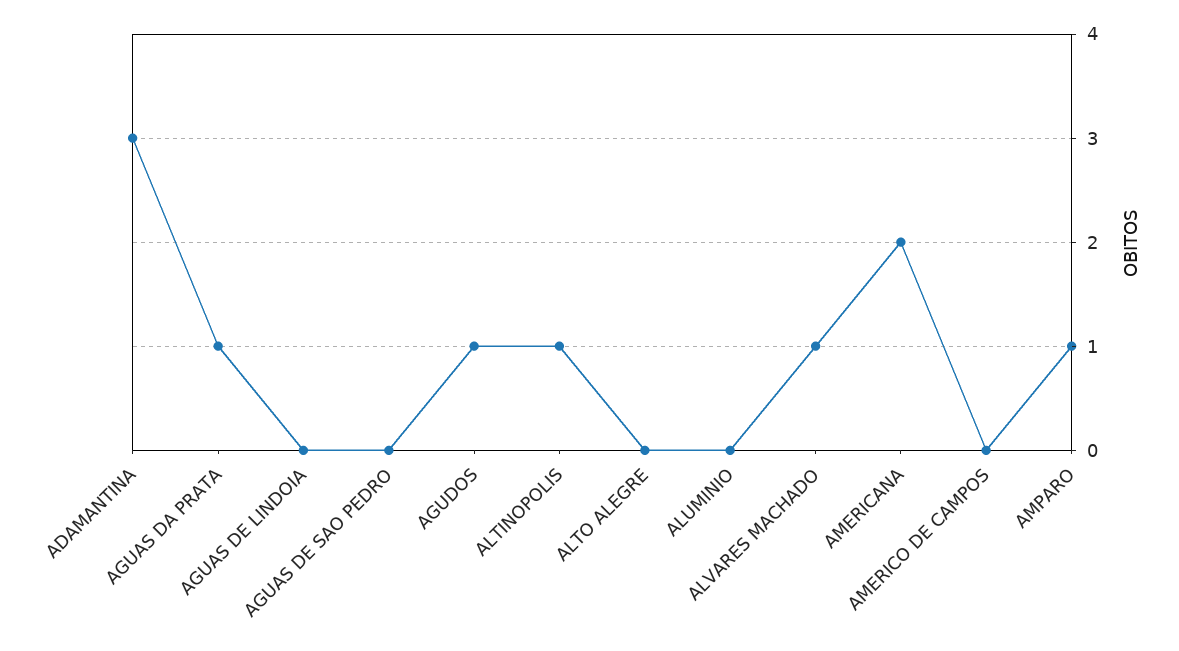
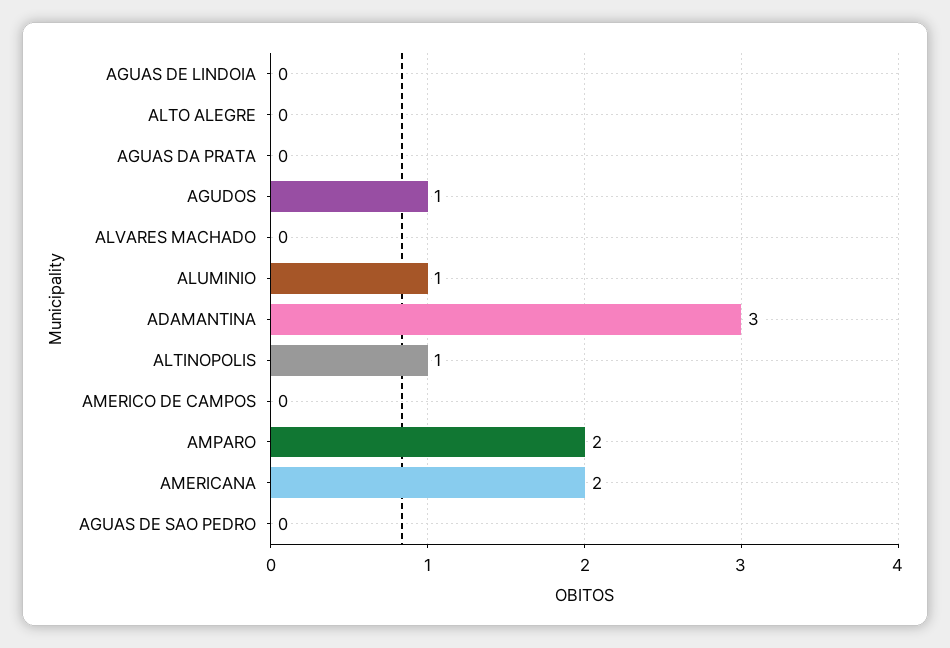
AGUAS DA PRATA: 1 -> 0
ALUMINIO: 0 -> 1
ALVARES MACHADO: 1 -> 0
AMPARO: 1 -> 2

